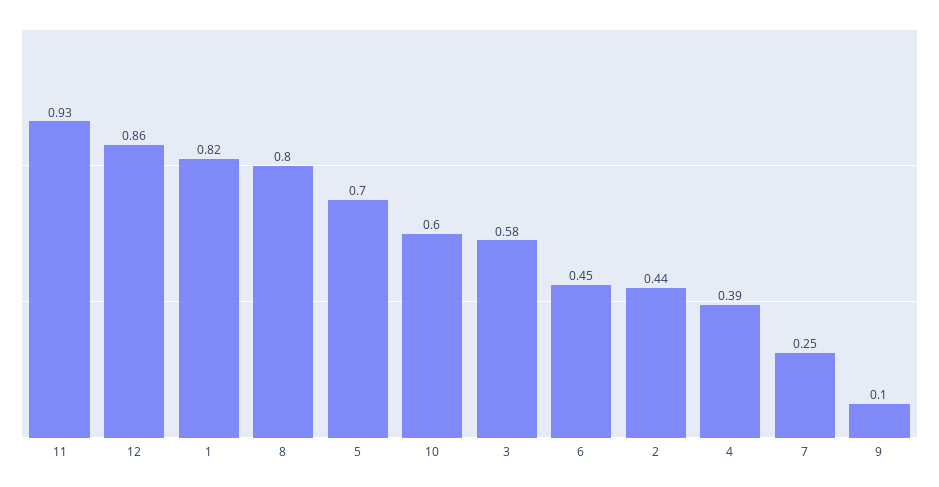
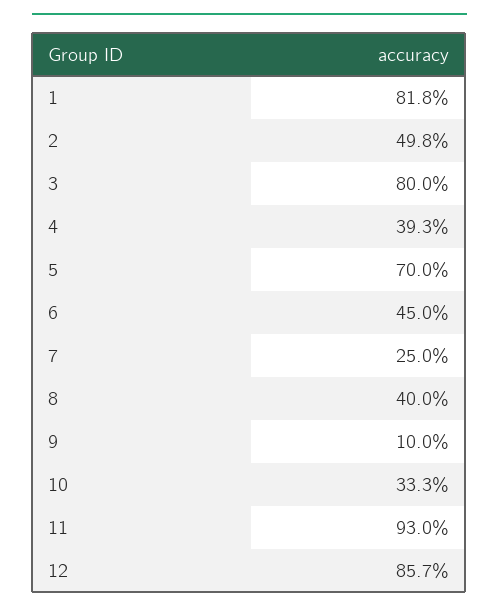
8: 0.8 -> 0.4
10: 0.6 -> 0.333
3: 0.58 -> 0.8
2: 0.44 -> 0.498

